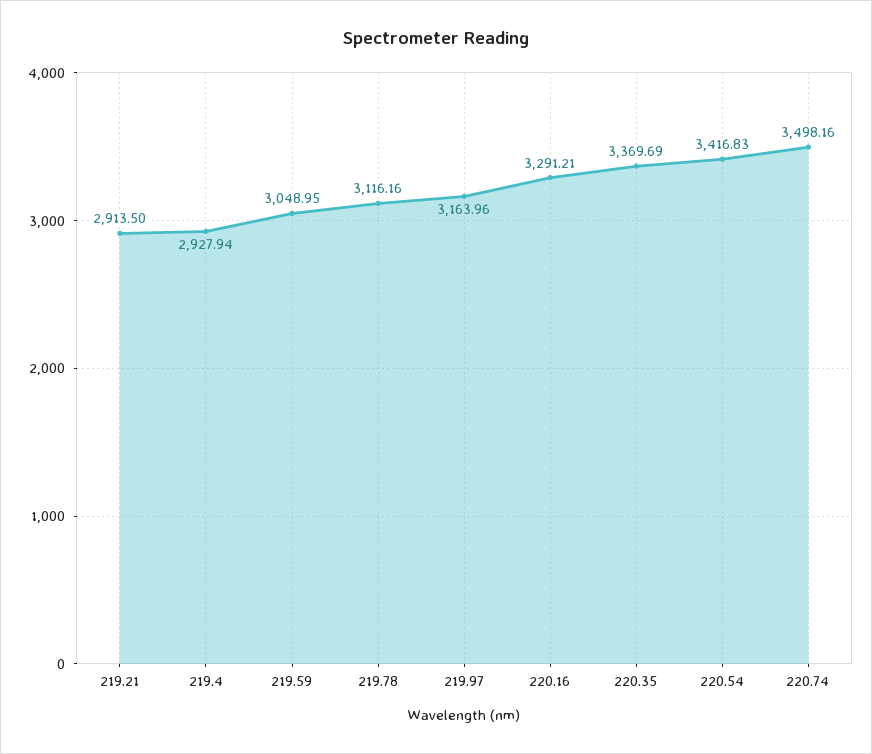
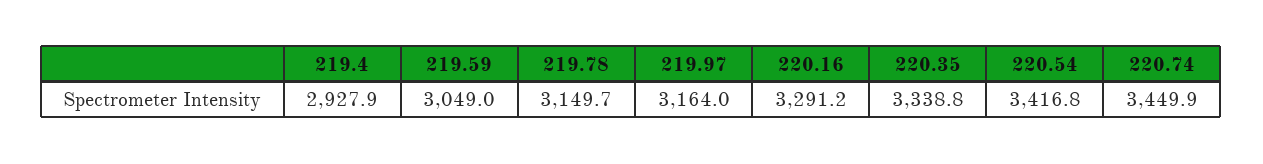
219.21: 2913.5 -> none
219.78: 3116.16 -> 3149.7
220.35: 3369.69 -> 3338.8
220.74: 3498.16 -> 3449.9

